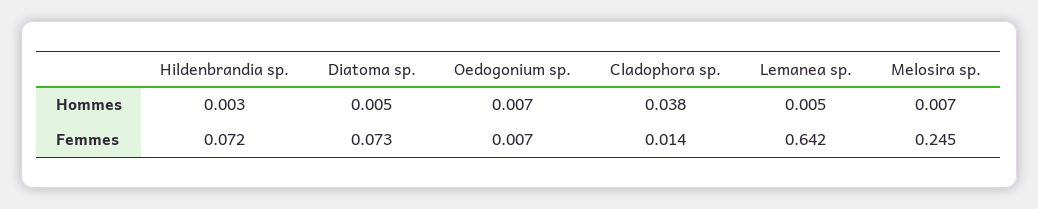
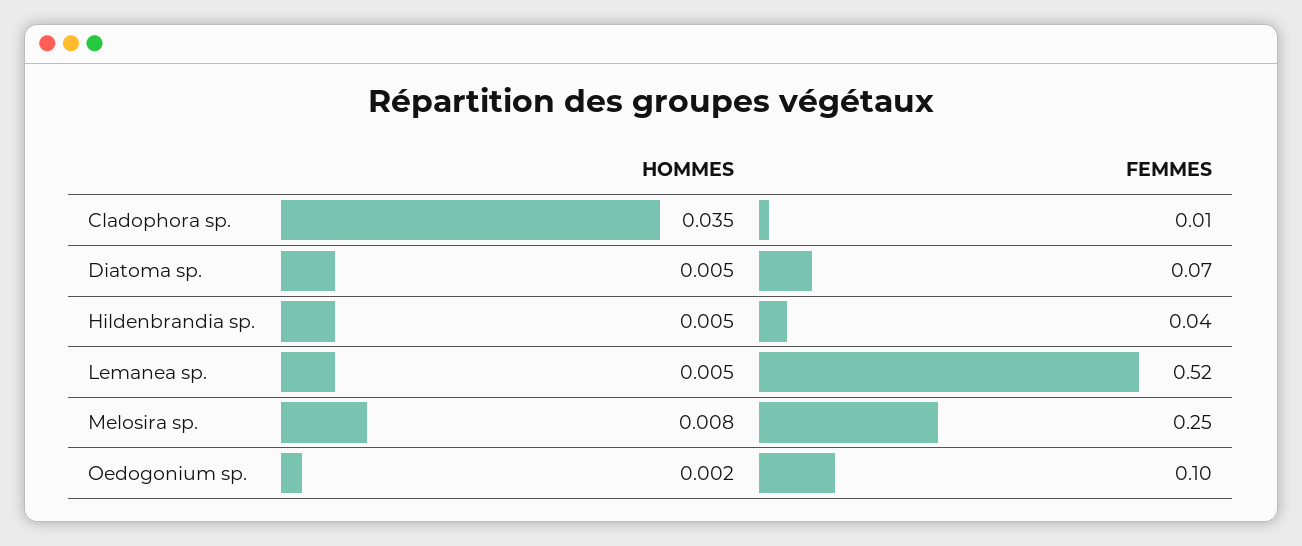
Hildenbrandia sp., Hommes: 0.003 -> 0.005
Oedogonium sp., Hommes: 0.007 -> 0.002
Cladophora sp., Hommes: 0.038 -> 0.035
Melosira sp., Hommes: 0.007 -> 0.008
Hildenbrandia sp., Femmes: 0.072 -> 0.04
Oedogonium sp., Femmes: 0.007 -> 0.1
Lemanea sp., Femmes: 0.642 -> 0.52

